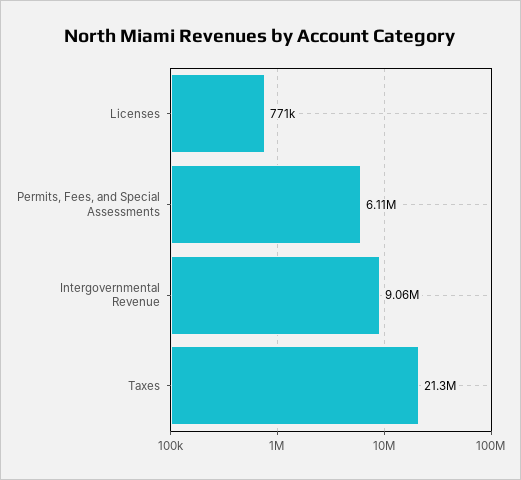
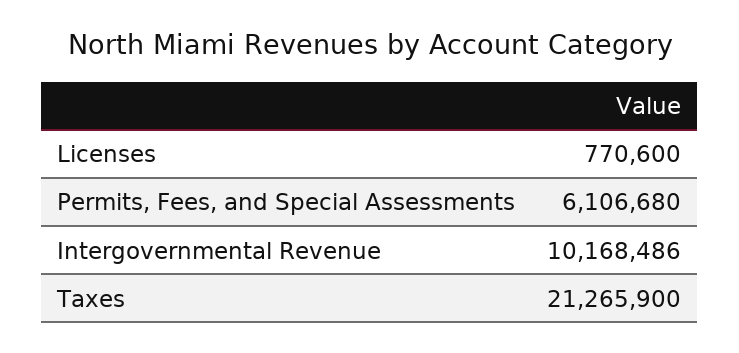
Intergovernmental Revenue: 9060000 -> 10168486

